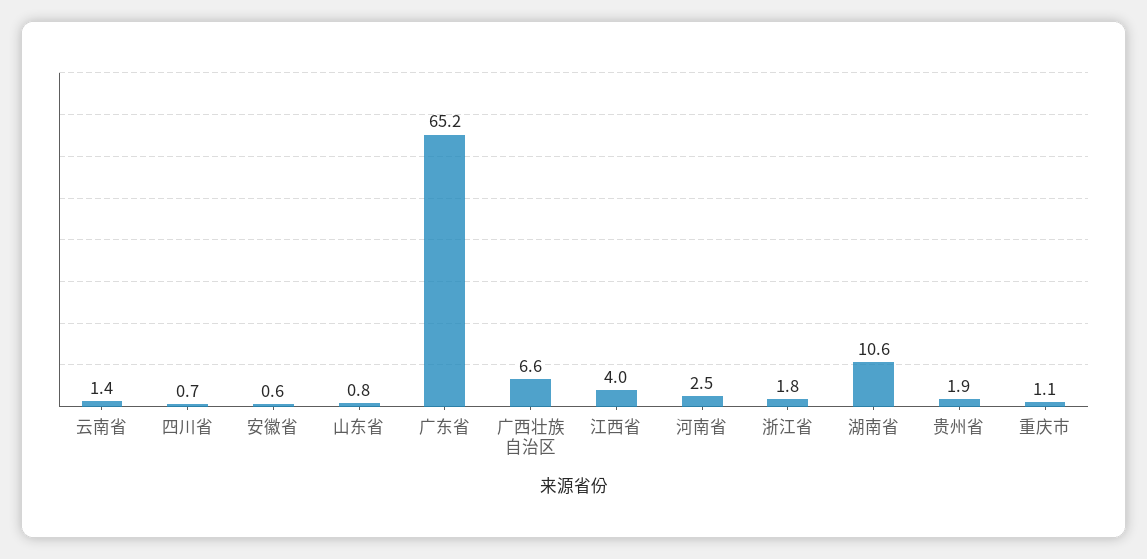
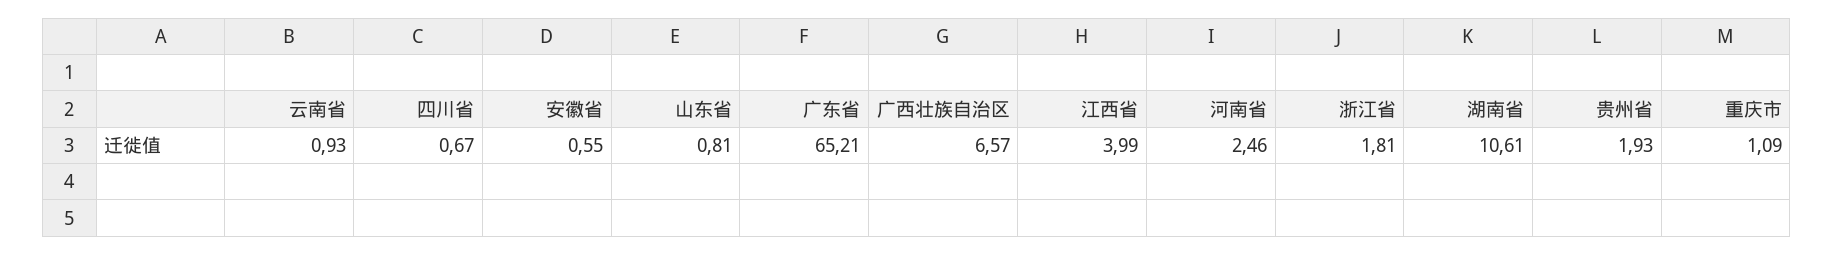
云南省: 1.4 -> 0.93

